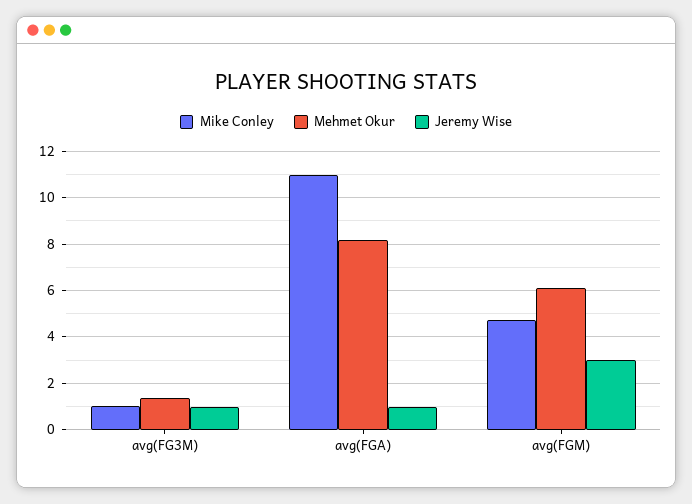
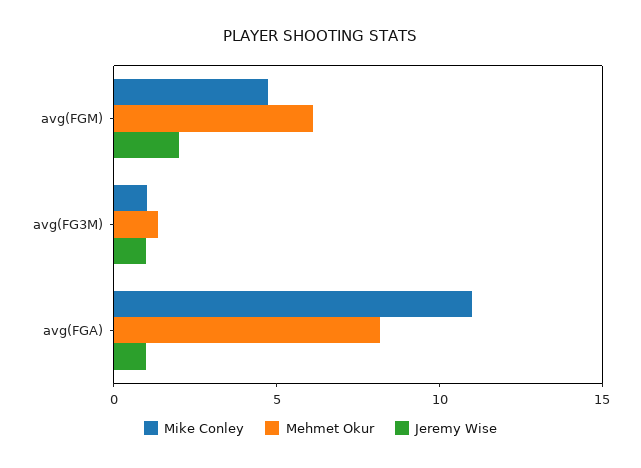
Jeremy Wise, avg(FGM): 3 -> 2

